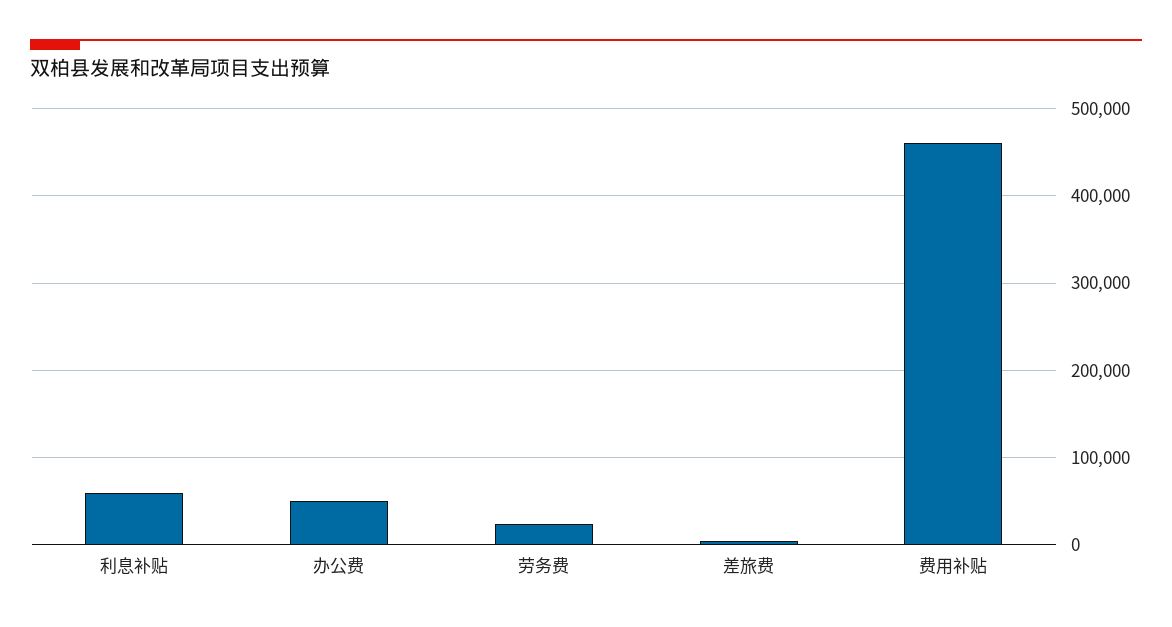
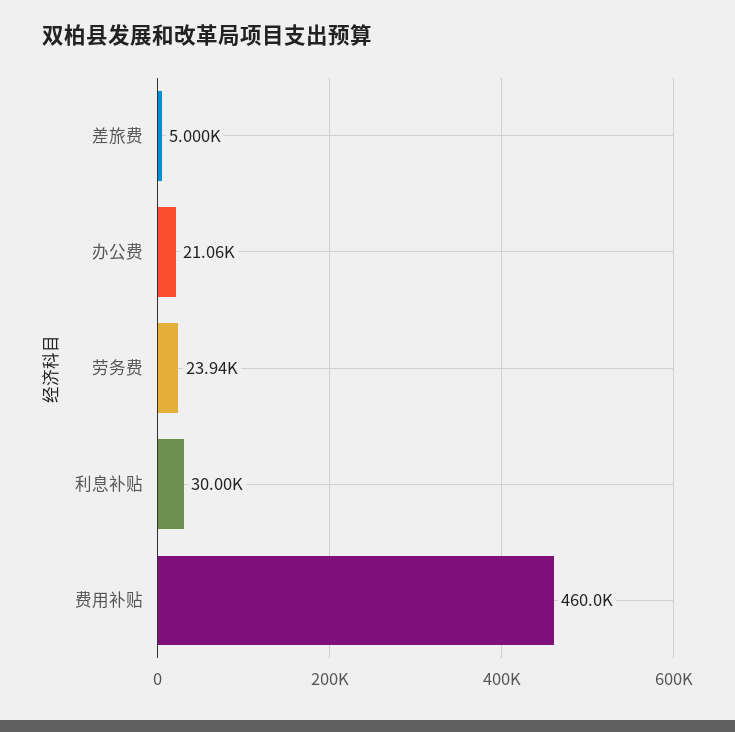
利息补贴: 60000 -> 30000
办公费: 50000 -> 21060

